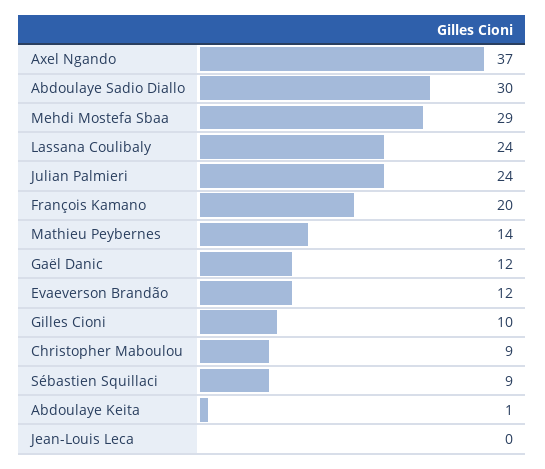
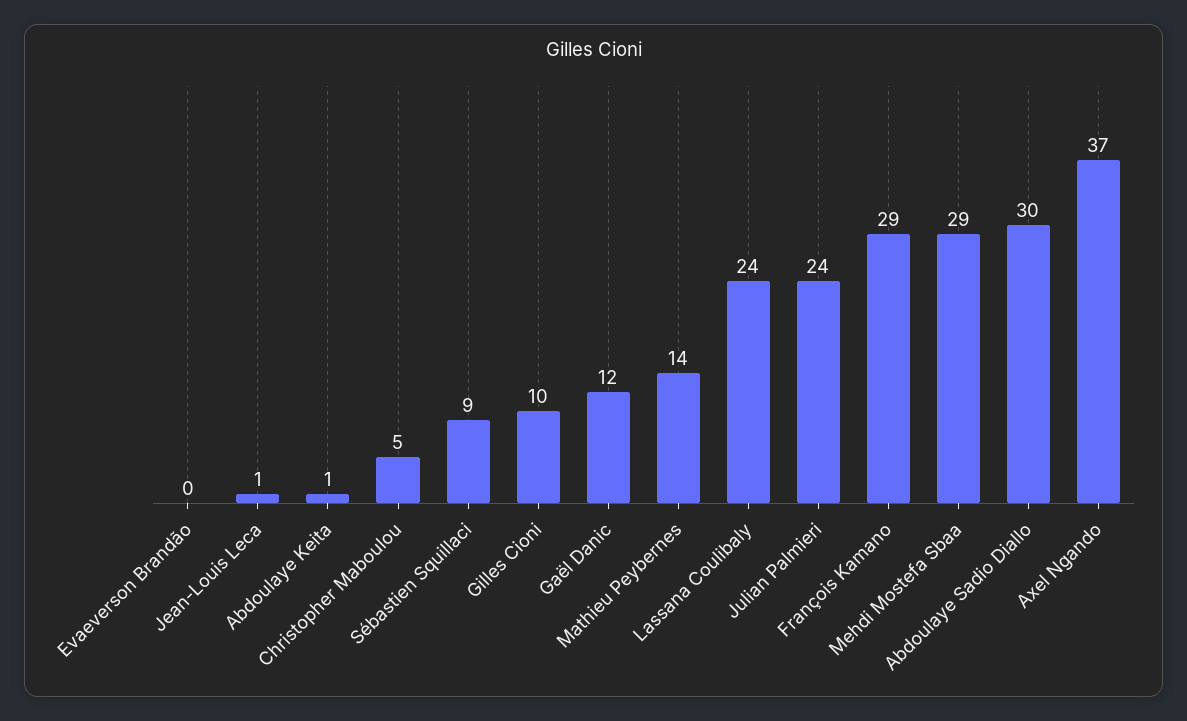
François Kamano: 20 -> 29
Evaeverson Brandão: 12 -> 0
Christopher Maboulou: 9 -> 5
Jean-Louis Leca: 0 -> 1

